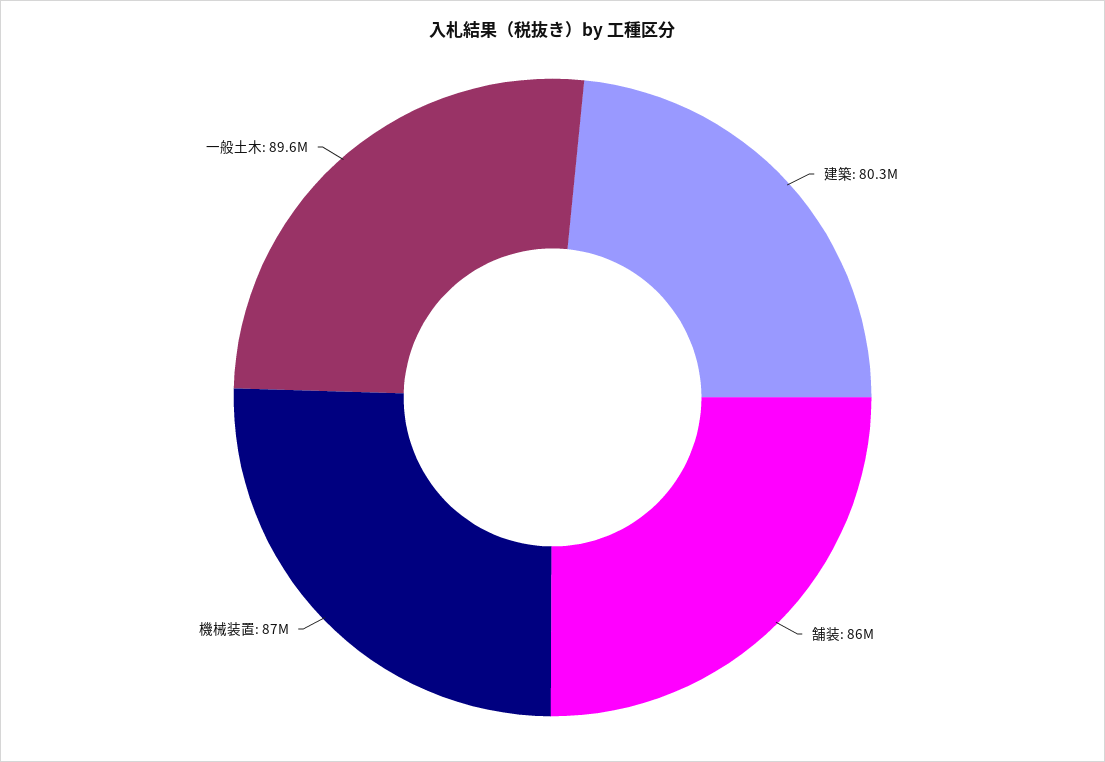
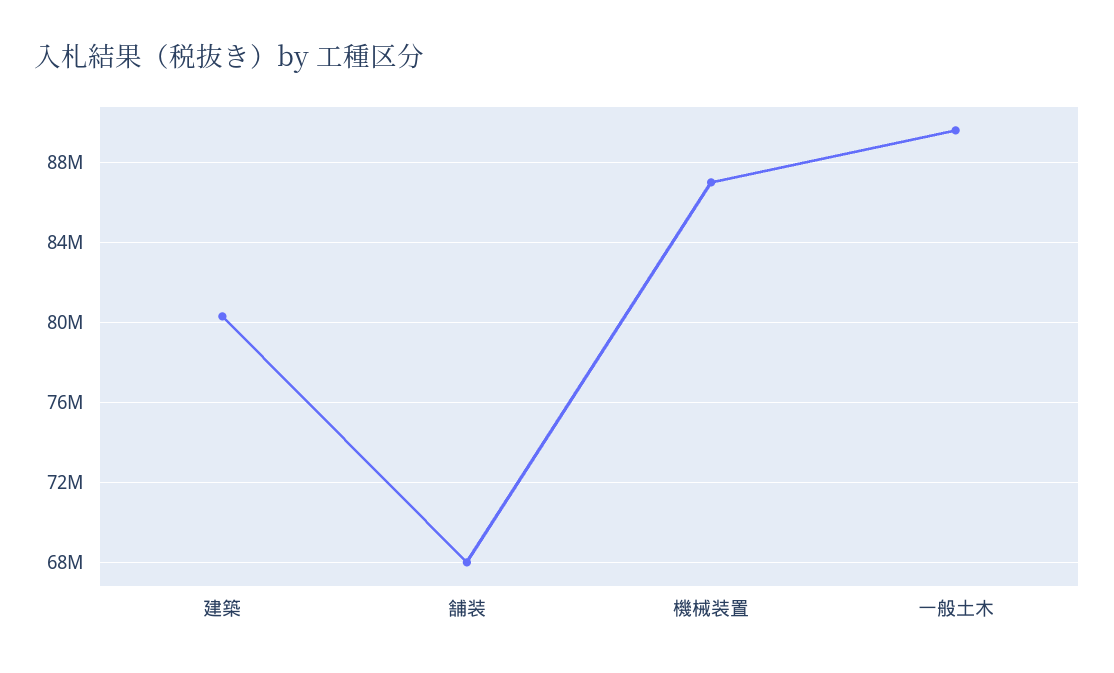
舗装: 86000000 -> 68000000

